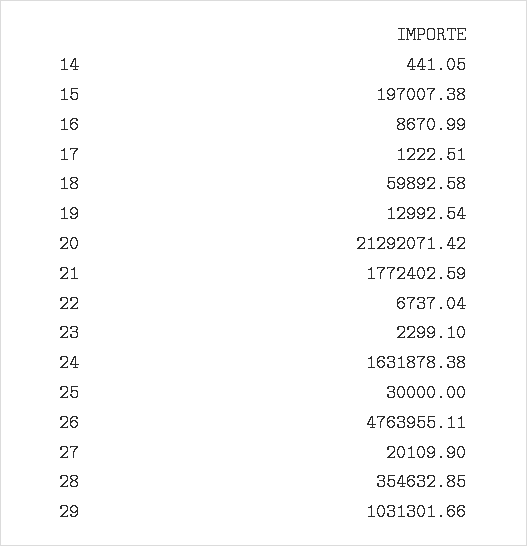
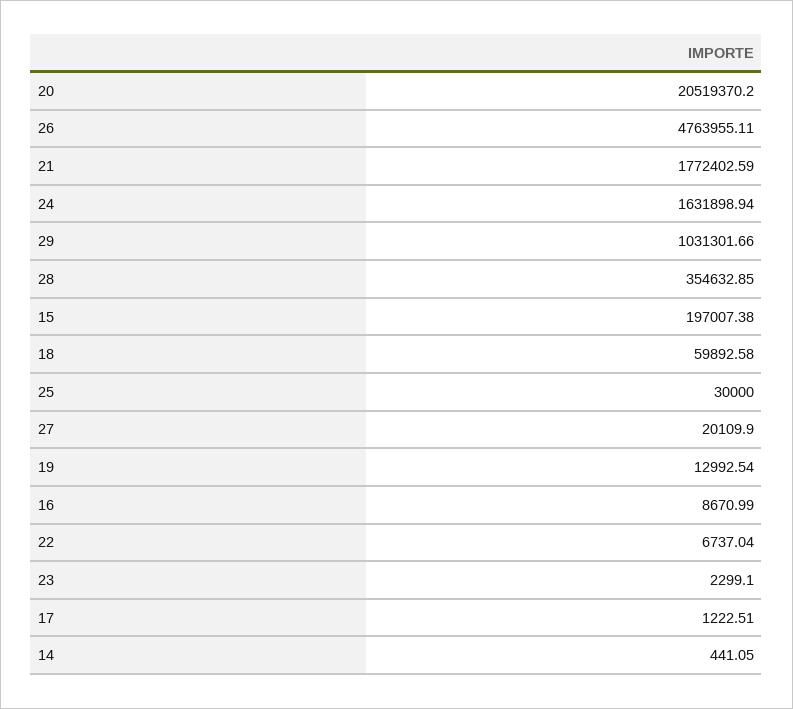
20: 21292071.42 -> 20519370.2
24: 1631878.38 -> 1631898.94

